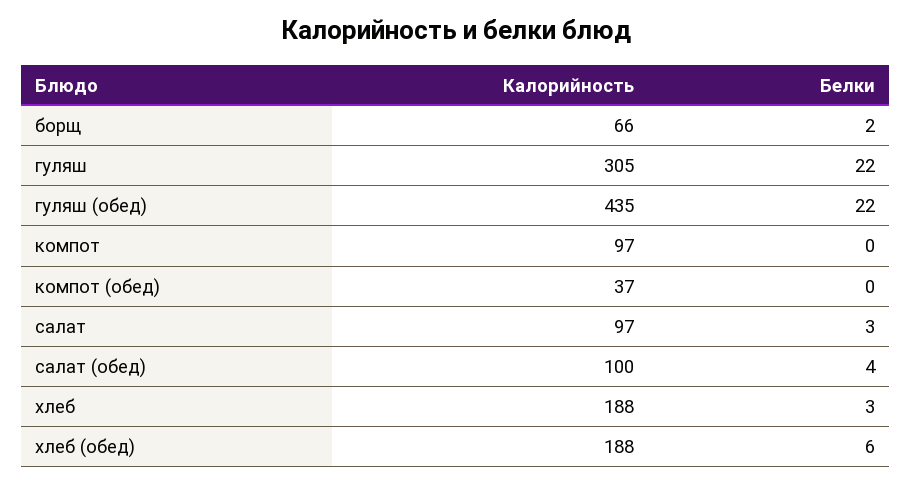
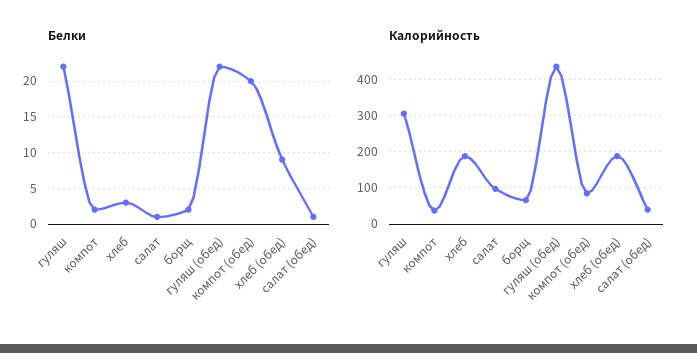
Калорийность, компот: 97 -> 40
Белки, компот: 0 -> 2
Калорийность, компот (обед): 37 -> 80
Белки, компот (обед): 0 -> 20
Белки, салат: 3 -> 1
Калорийность, салат (обед): 100 -> 40
Белки, салат (обед): 4 -> 1
Белки, хлеб (обед): 6 -> 9

